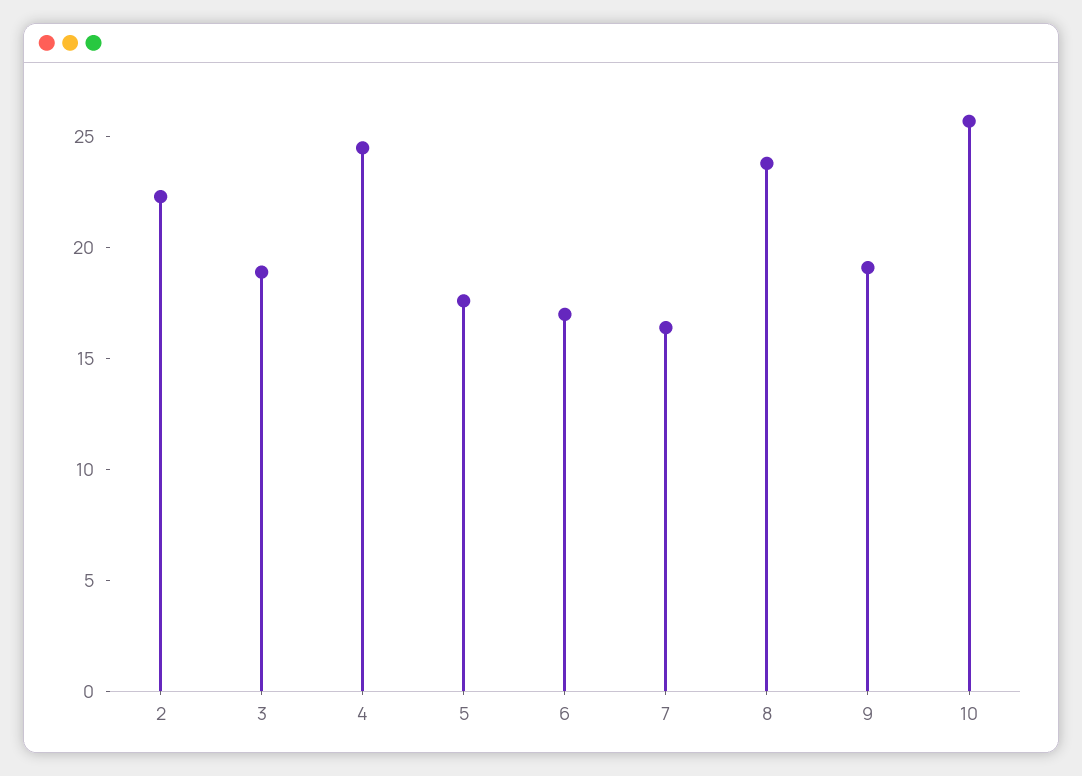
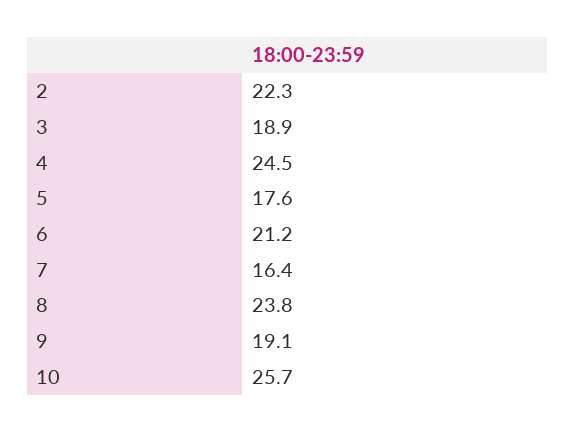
6: 17 -> 21.2

